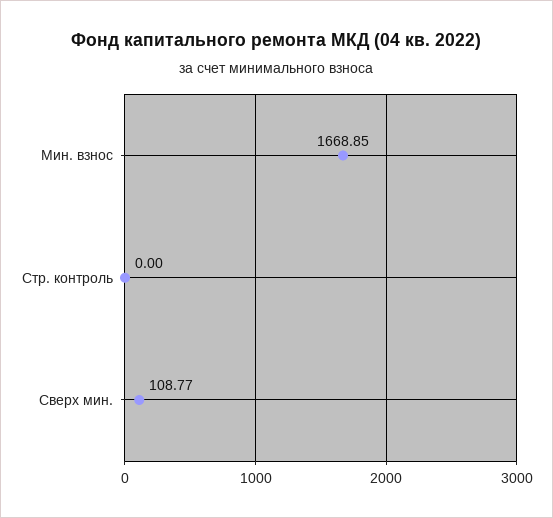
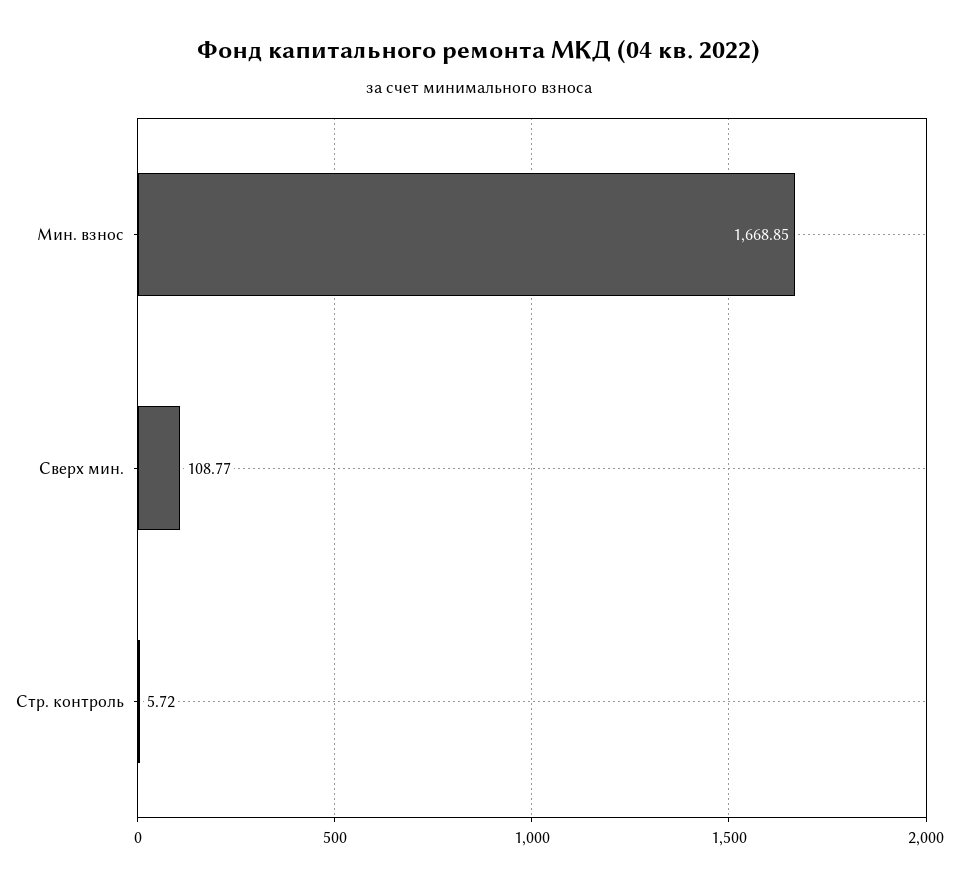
Стр. контроль: 0 -> 5.72

